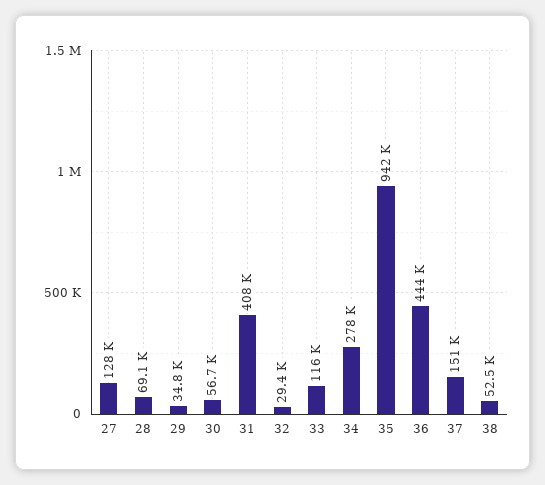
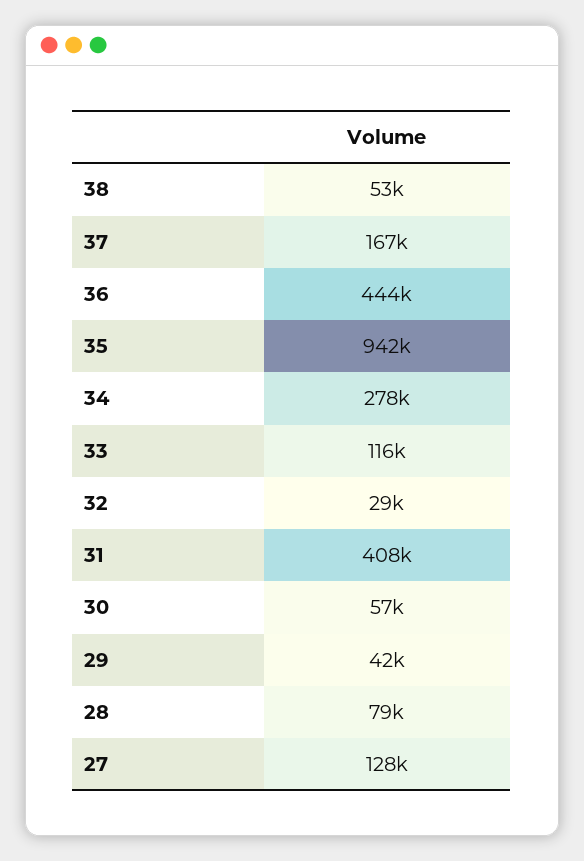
28: 69100 -> 79000
29: 34800 -> 42000
37: 151000 -> 167000

